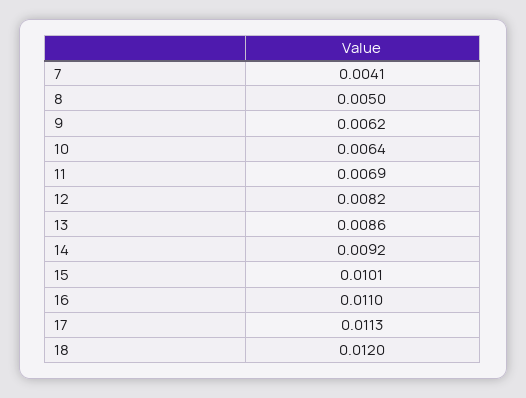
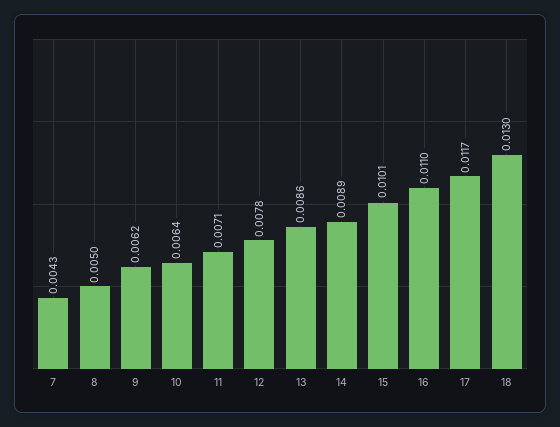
7: 0.0041 -> 0.0043
11: 0.0069 -> 0.0071
12: 0.0082 -> 0.0078
14: 0.0092 -> 0.0089
17: 0.0113 -> 0.0117
18: 0.012 -> 0.013

